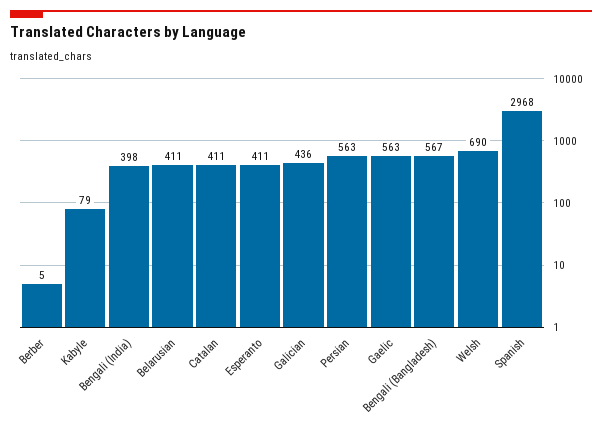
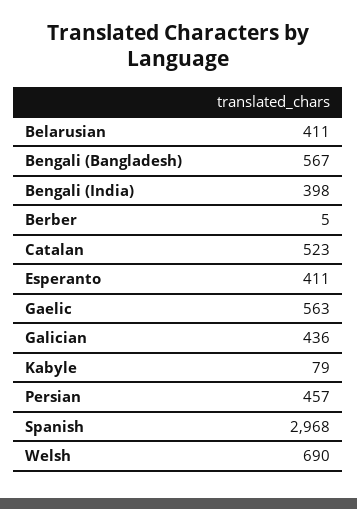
Catalan: 411 -> 523
Persian: 563 -> 457

